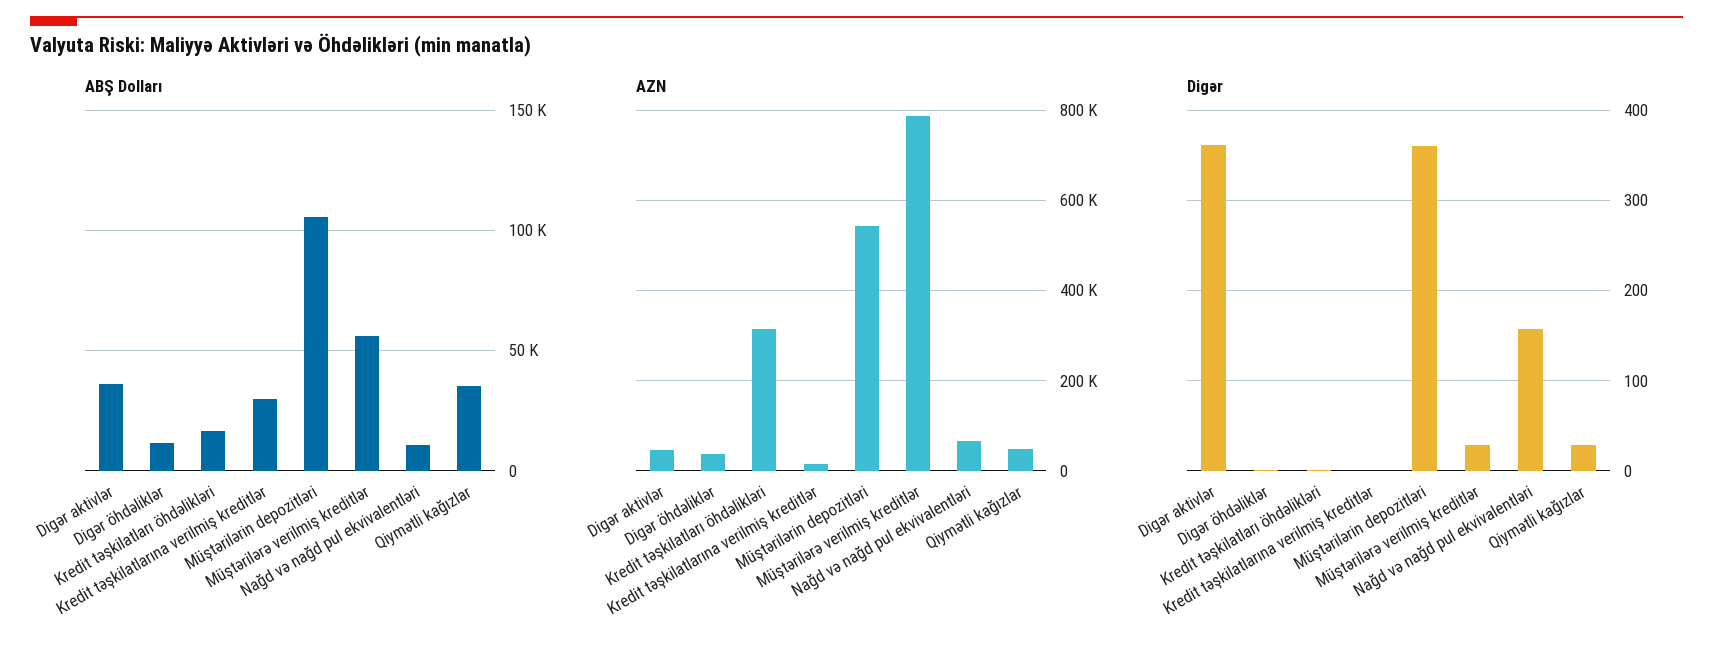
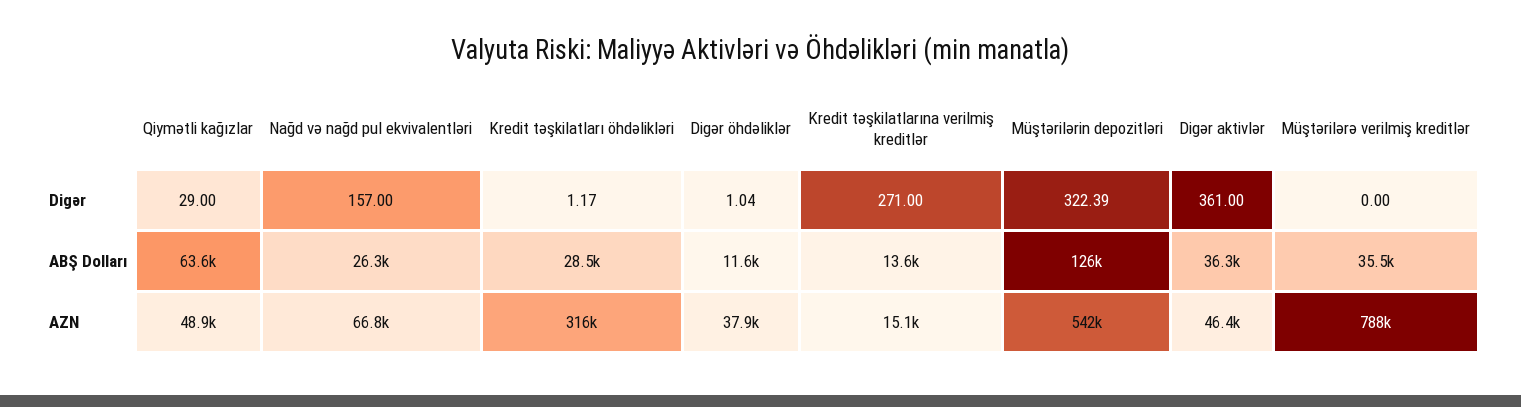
ABŞ Dolları, Kredit təşkilatları öhdəlikləri: 15000 -> 28500
ABŞ Dolları, Kredit təşkilatlarına verilmiş kreditlər: 30000 -> 13600
ABŞ Dolları, Müştərilərin depozitləri: 105000 -> 126000
ABŞ Dolları, Müştərilərə verilmiş kreditlər: 55000 -> 35500
ABŞ Dolları, Nağd və nağd pul ekvivalentləri: 10000 -> 26300
ABŞ Dolları, Qiymətli kağızlar: 35000 -> 63600
Digər, Kredit təşkilatlarına verilmiş kreditlər: 0 -> 271
Digər, Müştərilərin depozitləri: 360 -> 322.39
Digər, Müştərilərə verilmiş kreditlər: 30 -> 0

